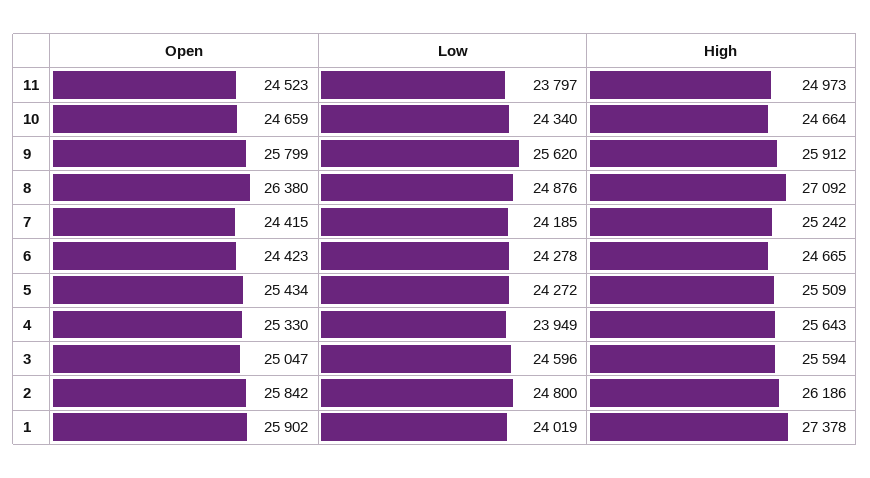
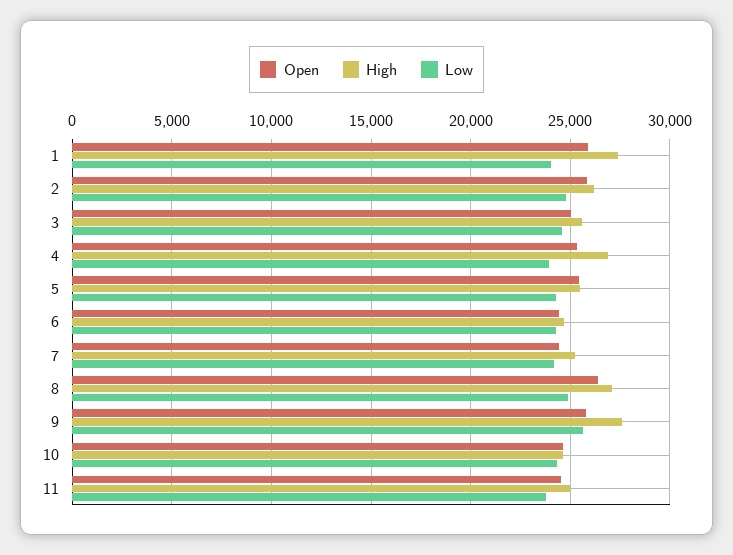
High, 9: 25912 -> 27500
High, 4: 25643 -> 27000

